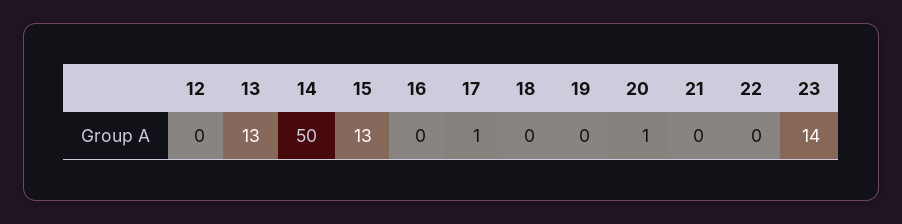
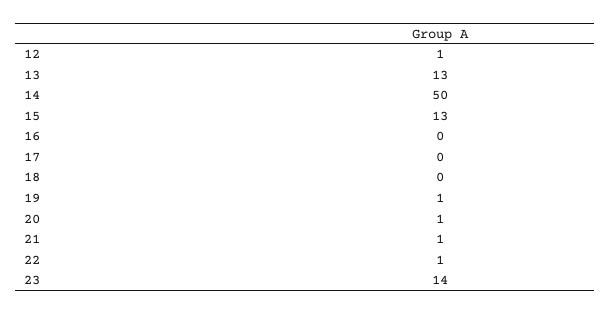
12: 0 -> 1
17: 1 -> 0
19: 0 -> 1
21: 0 -> 1
22: 0 -> 1

